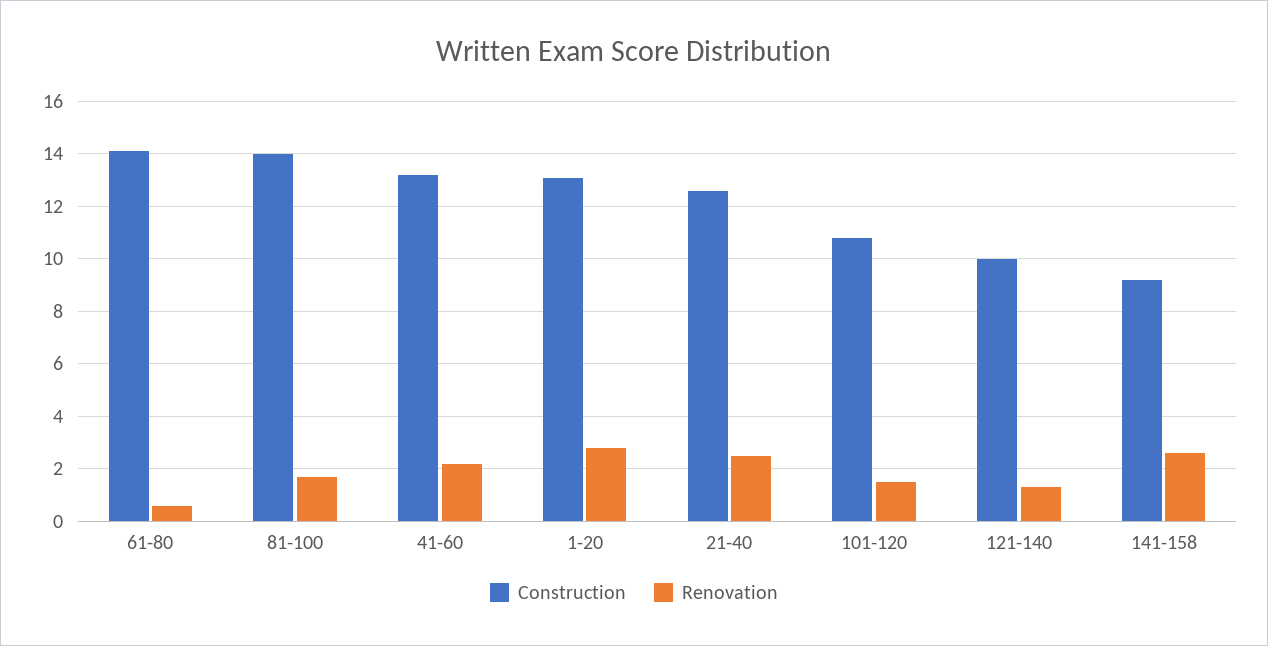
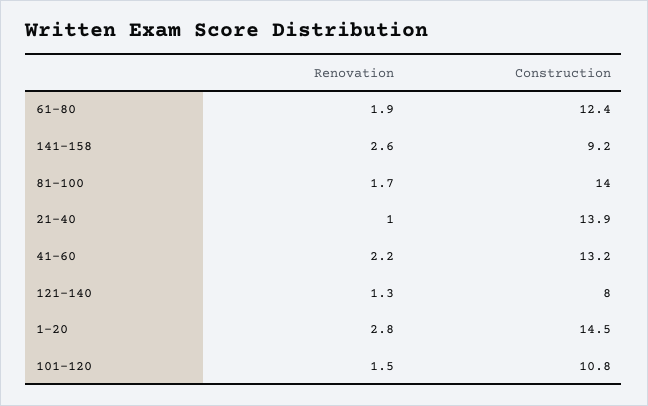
Construction, 61-80: 14 -> 12.4
Renovation, 61-80: 0.5 -> 1.9
Construction, 1-20: 13 -> 14.5
Construction, 21-40: 12.5 -> 13.9
Renovation, 21-40: 2.5 -> 1
Construction, 121-140: 10 -> 8

